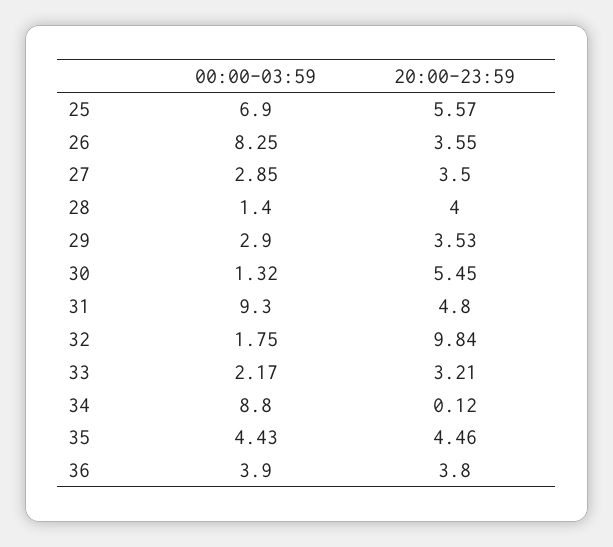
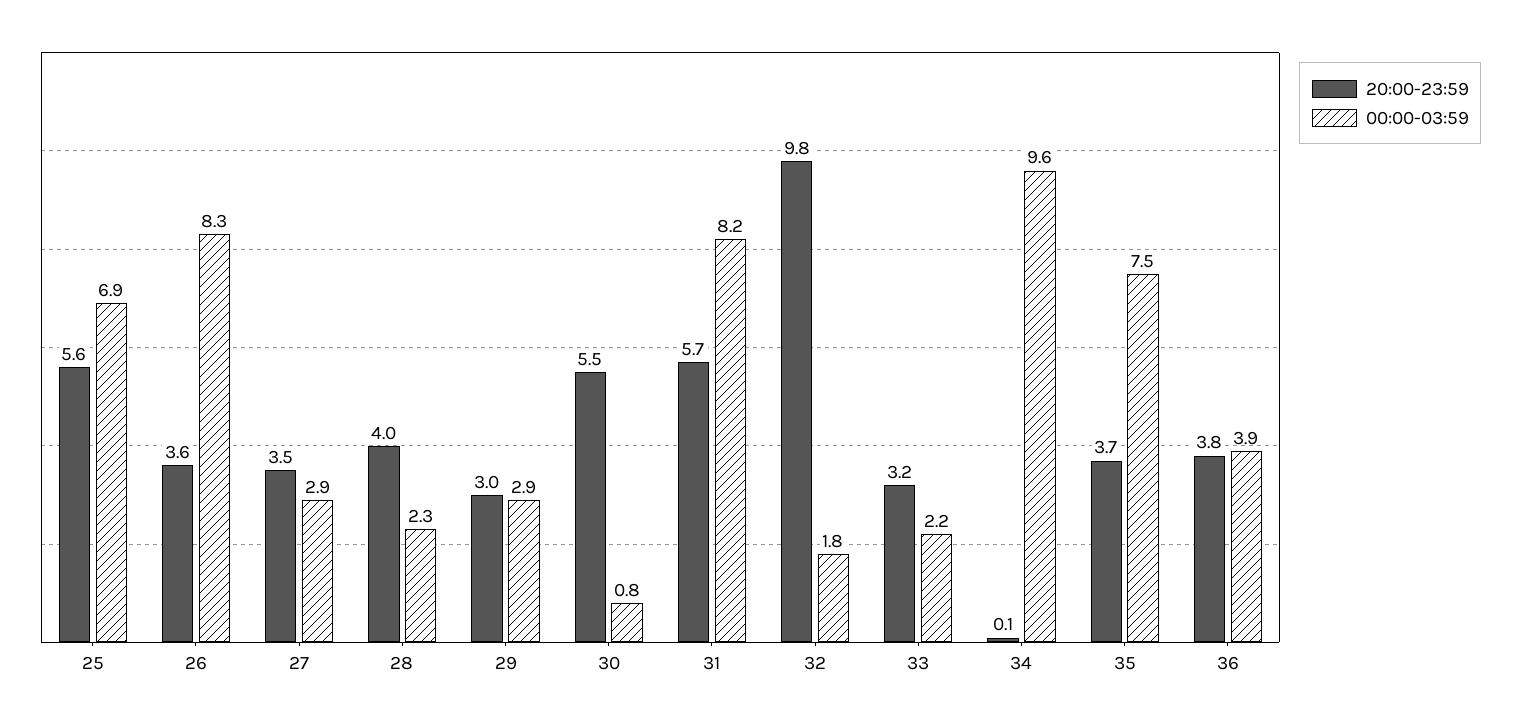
00:00-03:59, 28: 1.4 -> 2.3
20:00-23:59, 29: 3.53 -> 3
00:00-03:59, 30: 1.32 -> 0.8
00:00-03:59, 31: 9.3 -> 8.2
20:00-23:59, 31: 4.8 -> 5.7
00:00-03:59, 34: 8.8 -> 9.6
00:00-03:59, 35: 4.43 -> 7.5
20:00-23:59, 35: 4.46 -> 3.7

